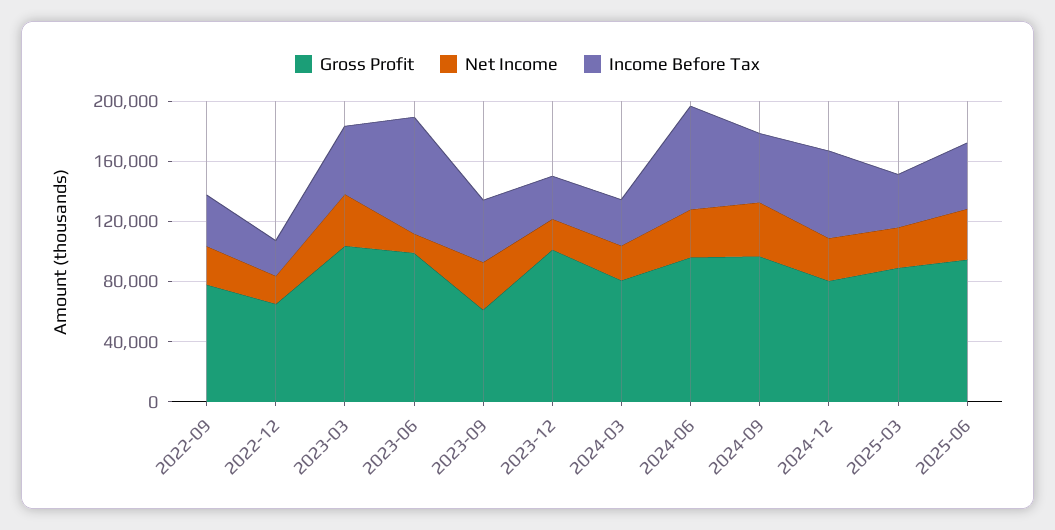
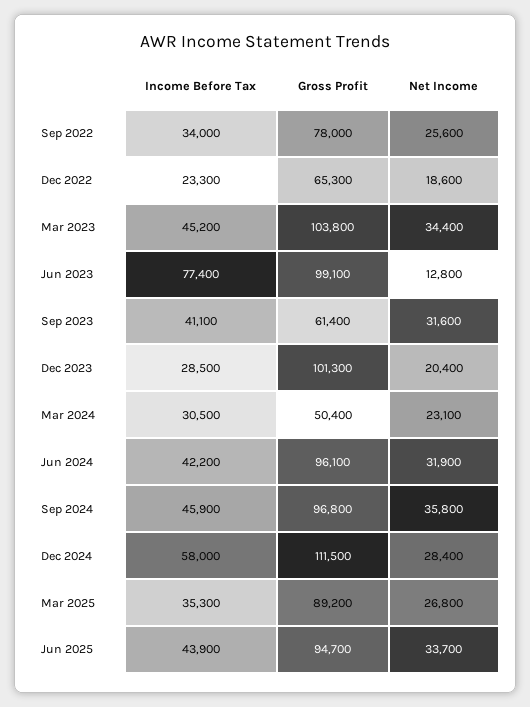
Gross Profit, 2024-03: 80000 -> 50400
Income Before Tax, 2024-06: 70000 -> 42200
Gross Profit, 2024-12: 80000 -> 111500

